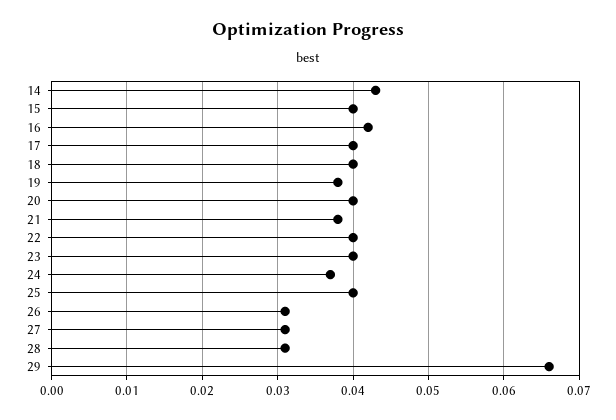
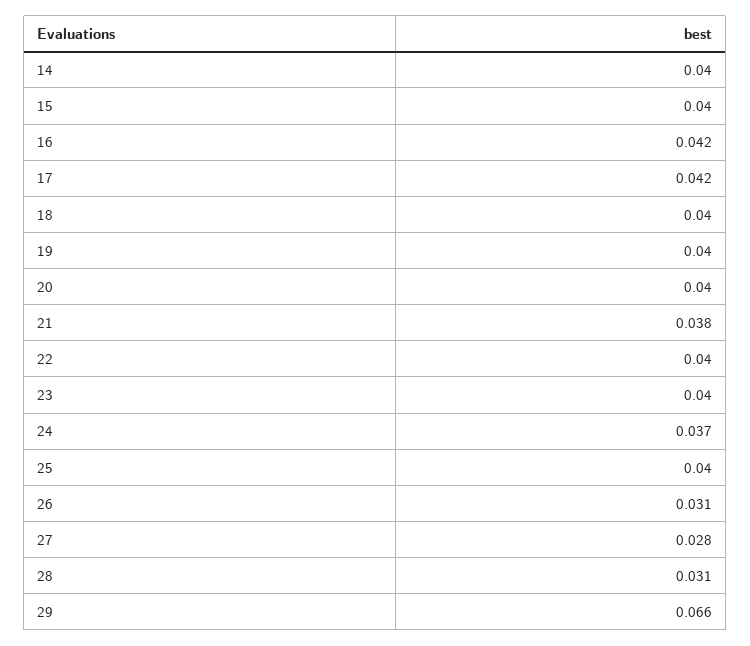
14: 0.043 -> 0.04
17: 0.04 -> 0.042
19: 0.038 -> 0.04
27: 0.031 -> 0.028

